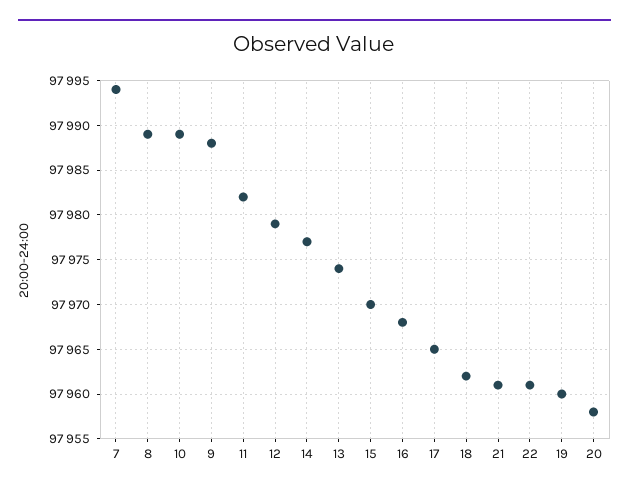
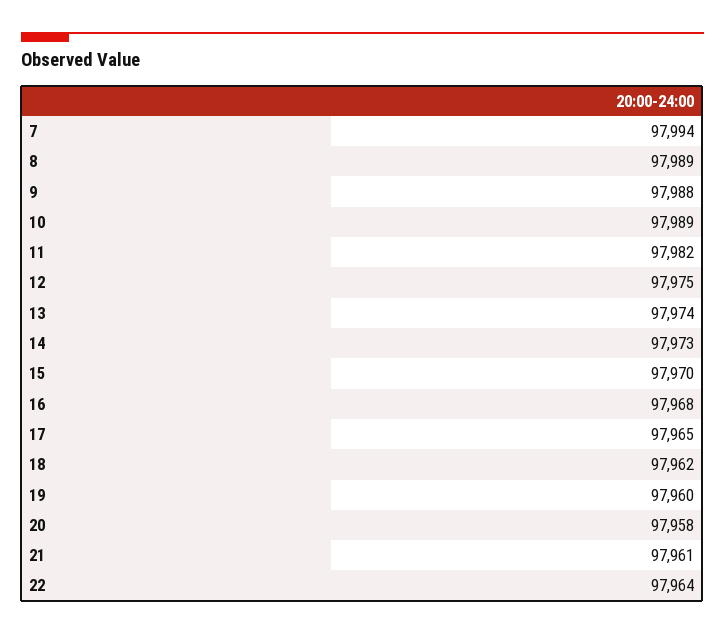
12: 97979 -> 97975
14: 97977 -> 97973
22: 97961 -> 97964

